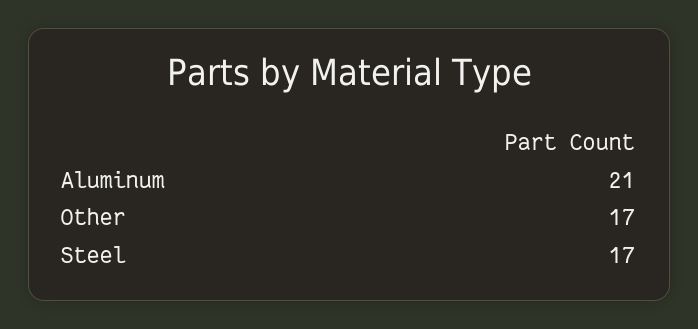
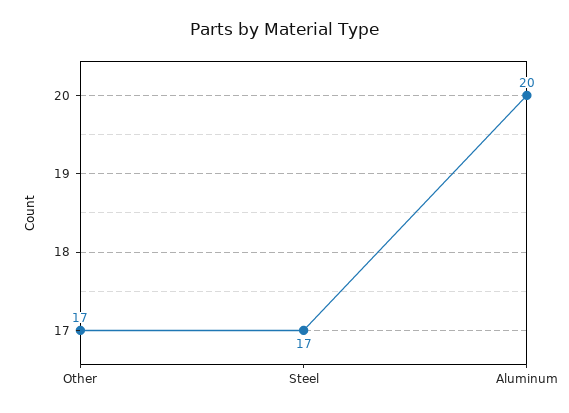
Aluminum: 21 -> 20

